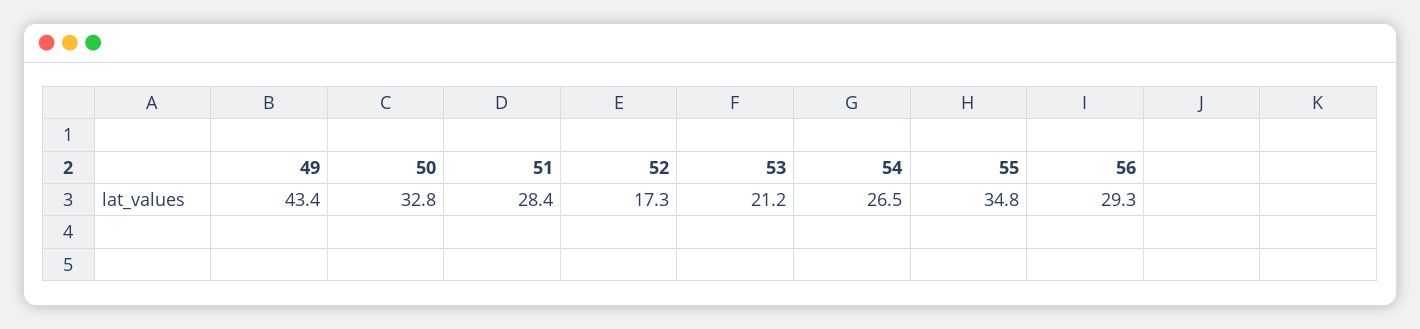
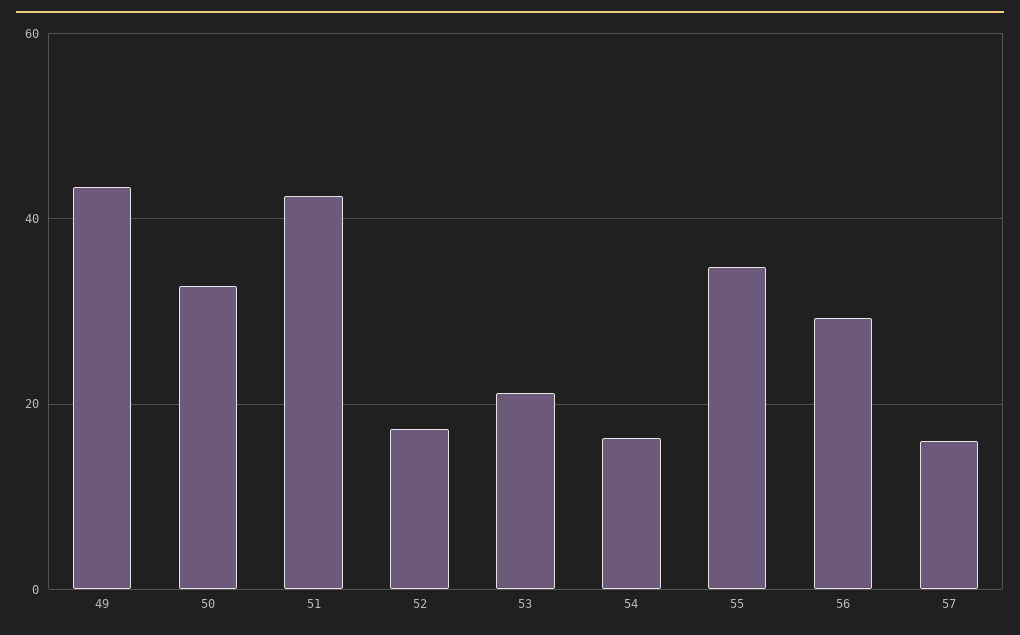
51: 28.4 -> 42
54: 26.5 -> 16
57: none -> 16

